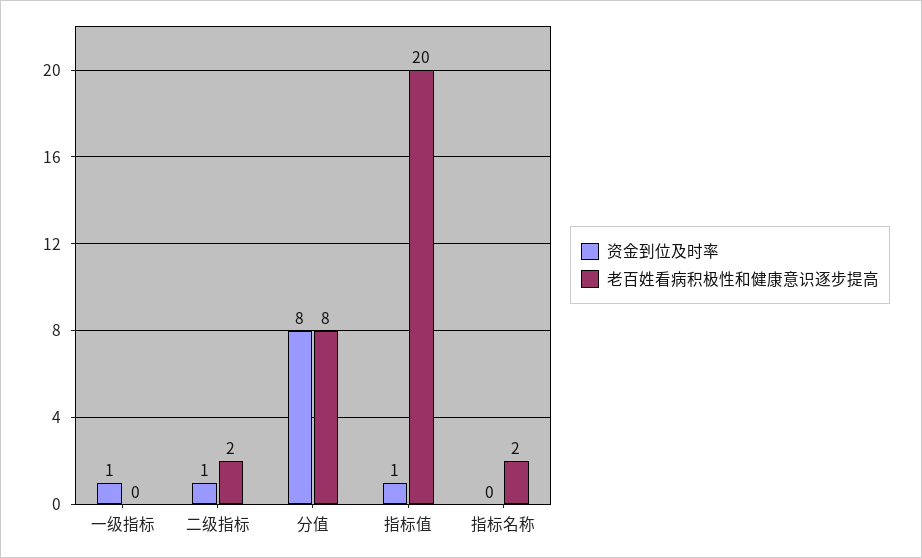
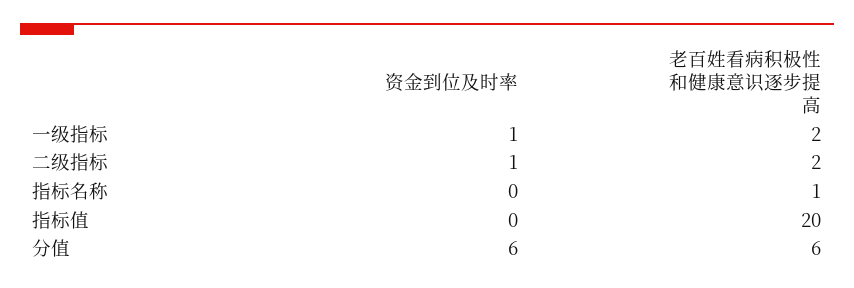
老百姓看病积极性和健康意识逐步提高, 一级指标: 0 -> 2
资金到位及时率, 分值: 8 -> 6
老百姓看病积极性和健康意识逐步提高, 分值: 8 -> 6
资金到位及时率, 指标值: 1 -> 0
老百姓看病积极性和健康意识逐步提高, 指标名称: 2 -> 1

